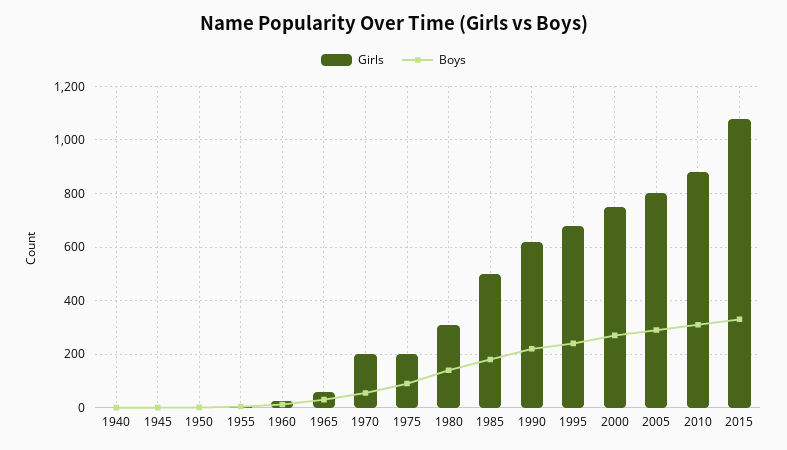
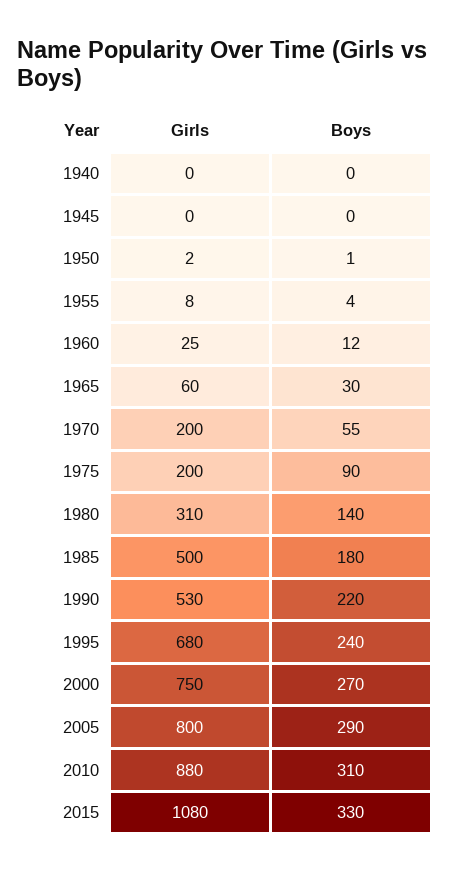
Girls, 1990: 625 -> 530

